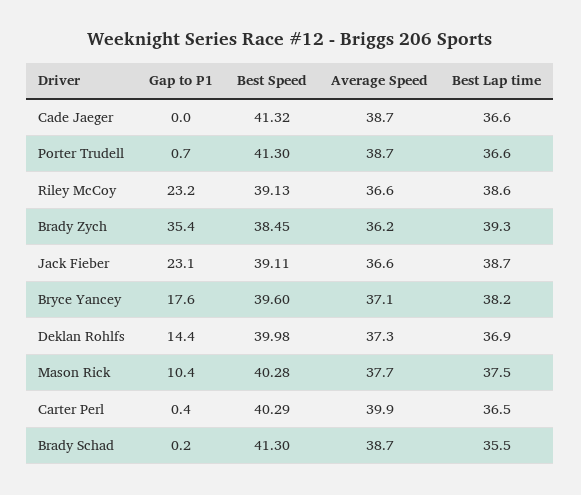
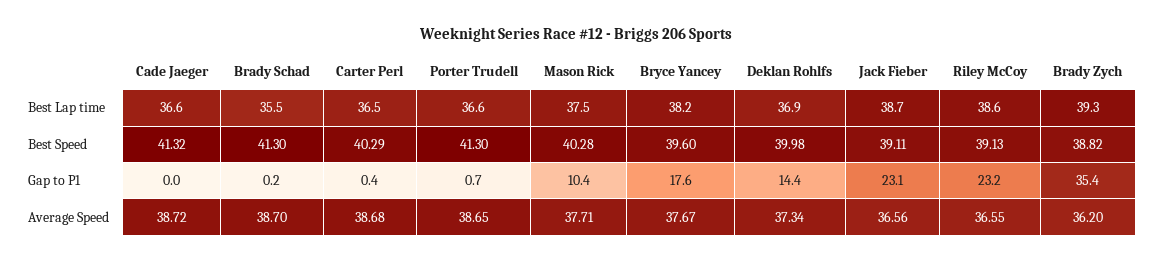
Best Speed, Brady Zych: 38.45 -> 38.82
Average Speed, Bryce Yancey: 37.1 -> 37.67
Average Speed, Carter Perl: 39.9 -> 38.68

